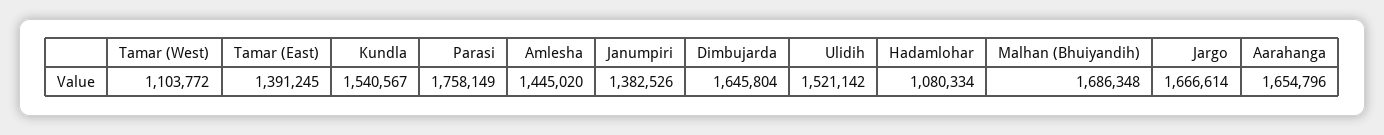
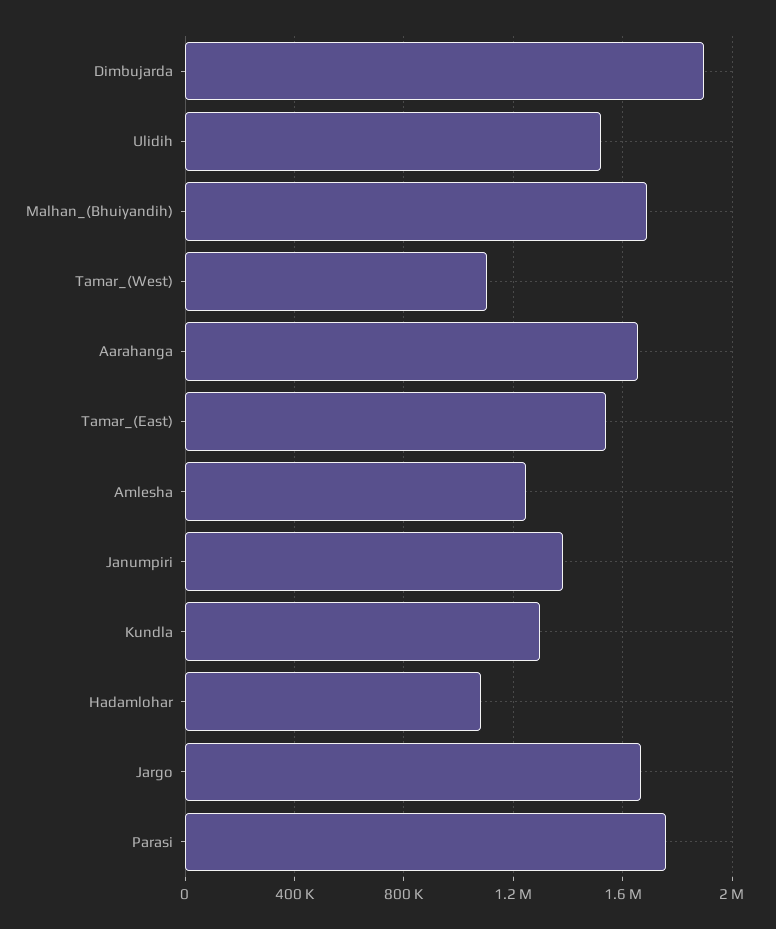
Tamar (East): 1391245 -> 1550000
Kundla: 1540567 -> 1300000
Amlesha: 1445020 -> 1250000
Dimbujarda: 1645804 -> 1900000

